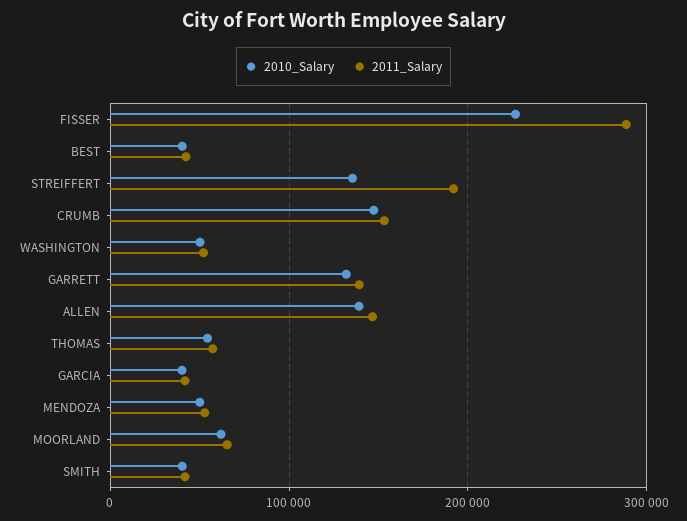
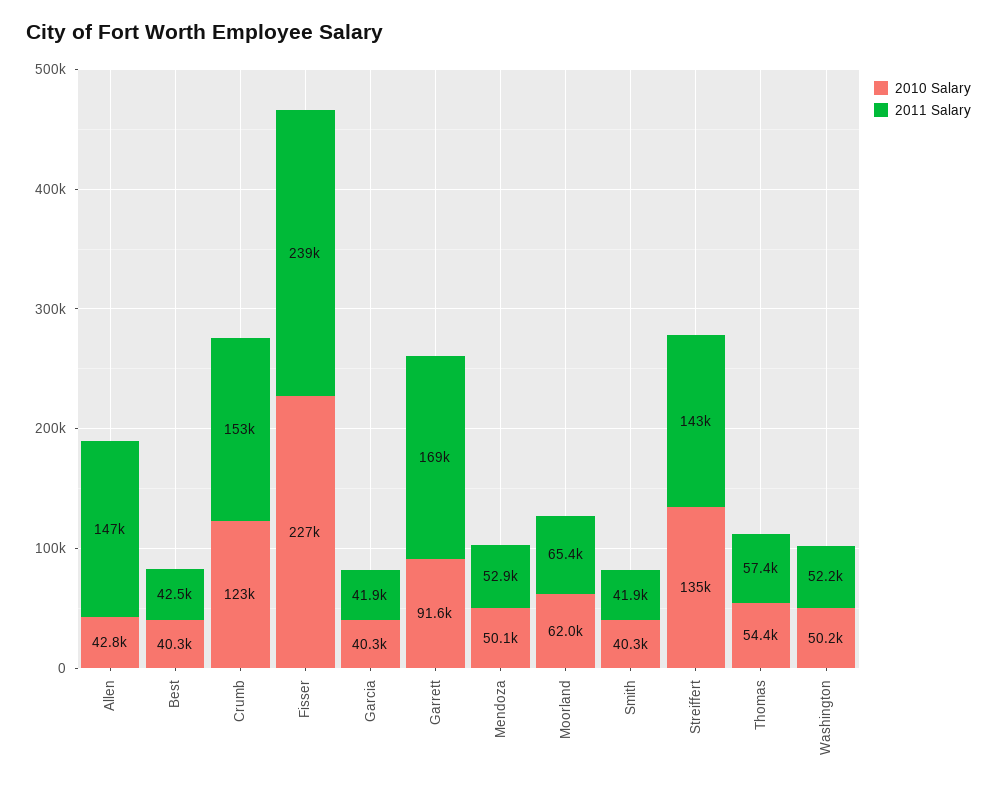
2011_Salary, FISSER: 290000 -> 239000
2011_Salary, STREIFFERT: 190000 -> 143000
2010_Salary, CRUMB: 150000 -> 123000
2010_Salary, GARRETT: 130000 -> 91600
2011_Salary, GARRETT: 140000 -> 169000
2010_Salary, ALLEN: 140000 -> 42800

